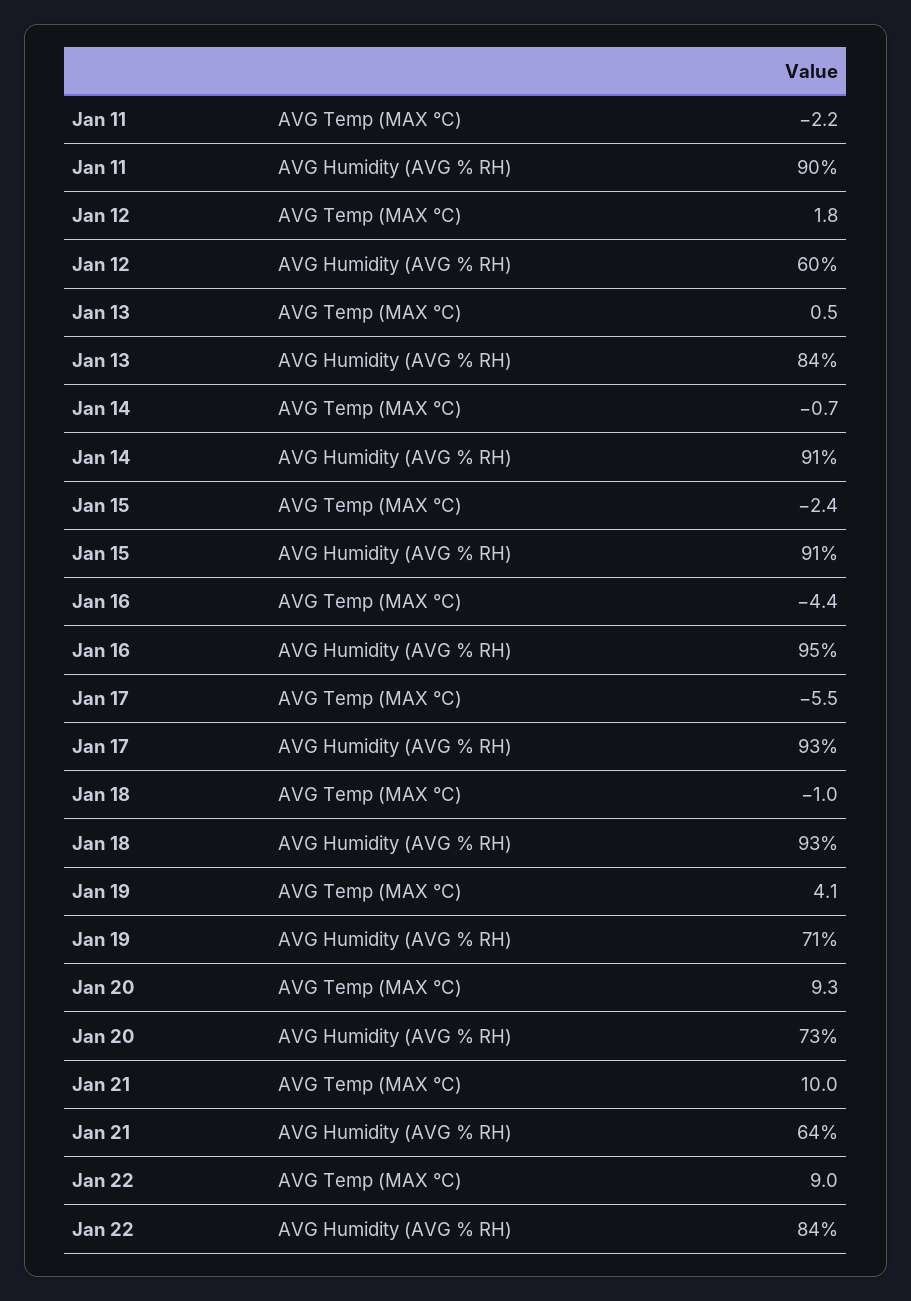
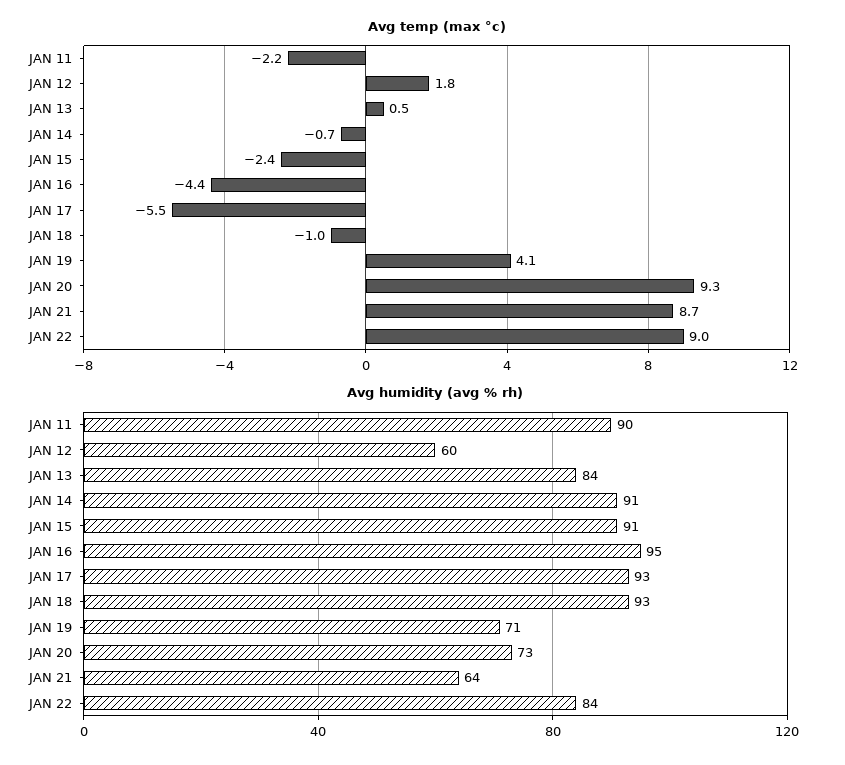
AVG Temp (MAX °C), Jan 21: 10 -> 8.7

